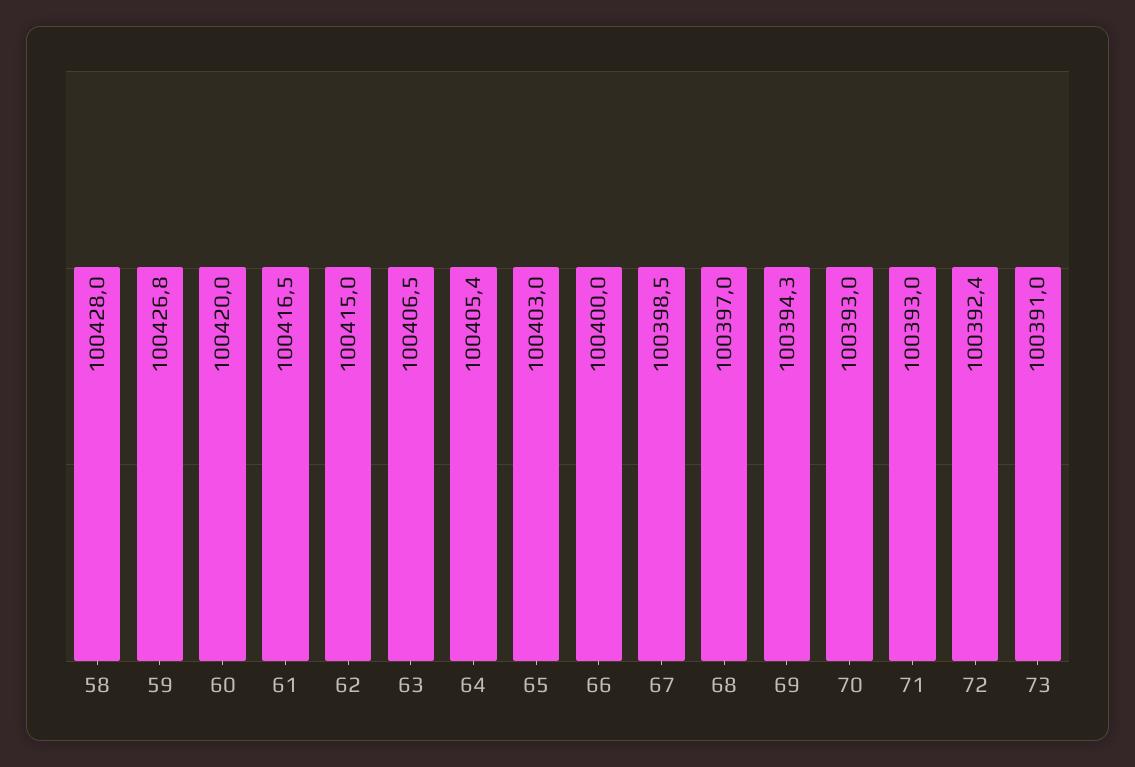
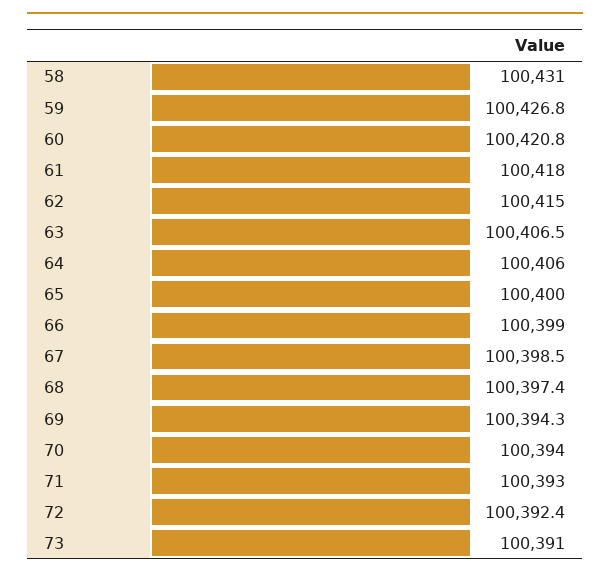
58: 100428 -> 100431
60: 100420 -> 100420.8
61: 100416.5 -> 100418
64: 100405.4 -> 100406
65: 100403 -> 100400
66: 100400 -> 100399
68: 100397 -> 100397.4
70: 100393 -> 100394

